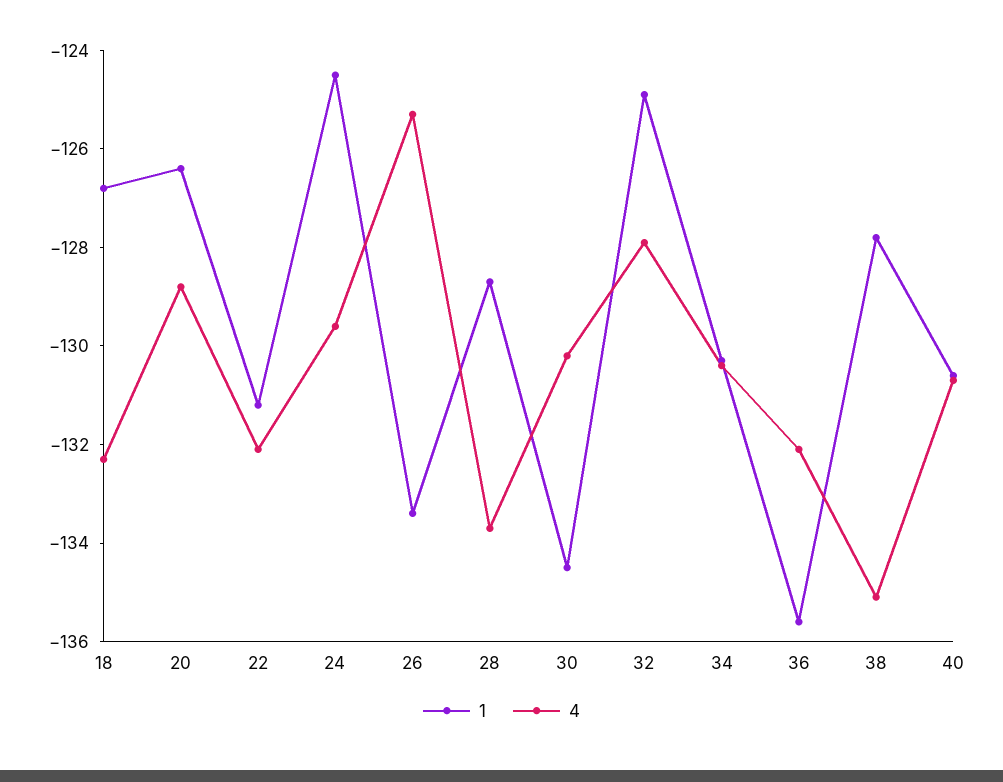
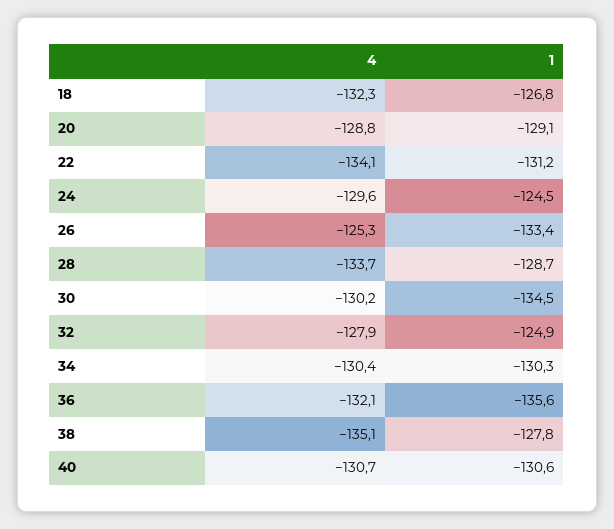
1, 20: -126.5 -> -129.1
4, 22: -132 -> -134.1

